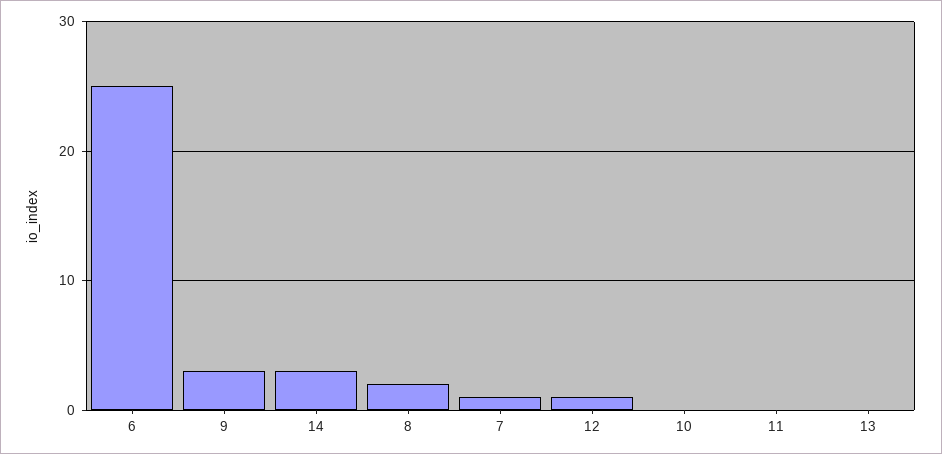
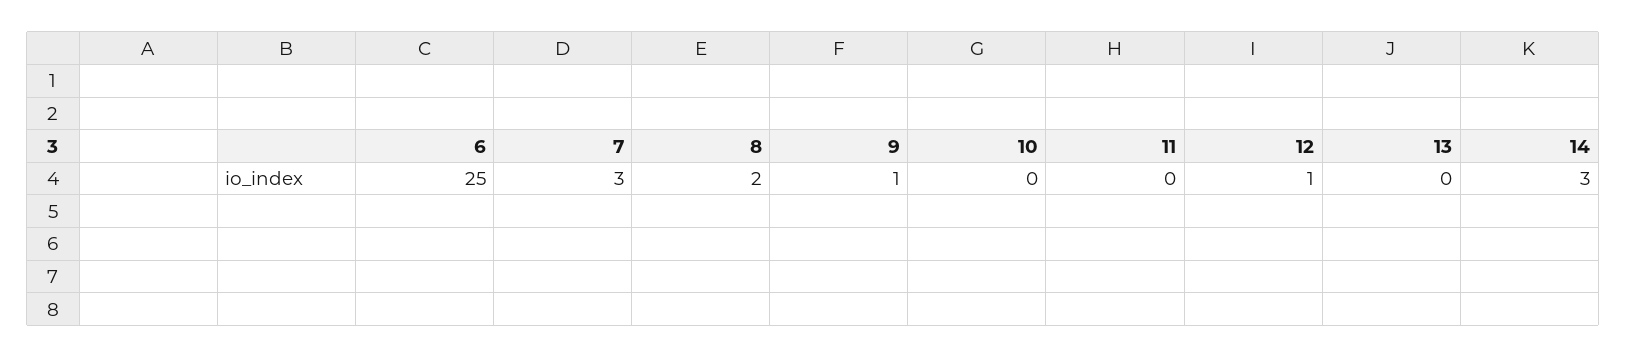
9: 3 -> 1
7: 1 -> 3

